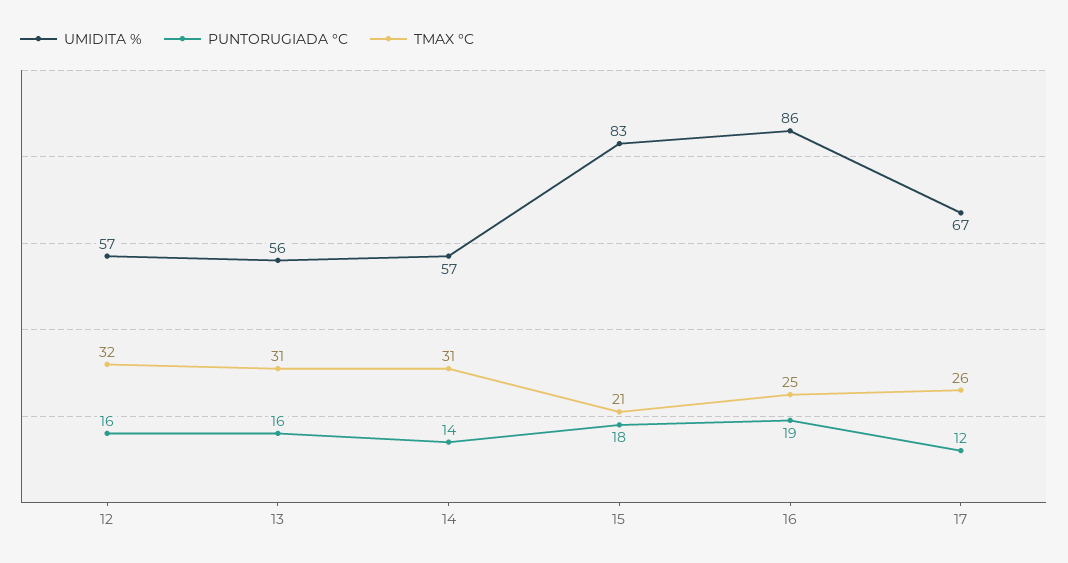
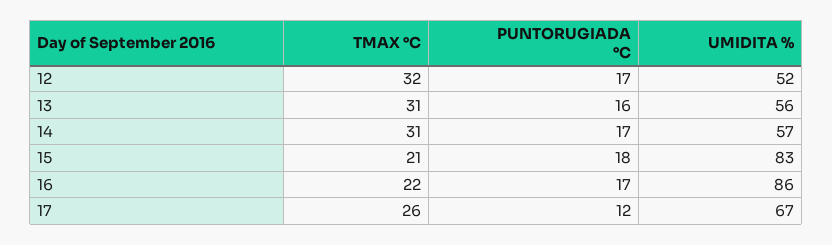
UMIDITA %, 12: 57 -> 52
PUNTORUGIADA °C, 12: 16 -> 17
PUNTORUGIADA °C, 14: 14 -> 17
PUNTORUGIADA °C, 16: 19 -> 17
TMAX °C, 16: 25 -> 22

